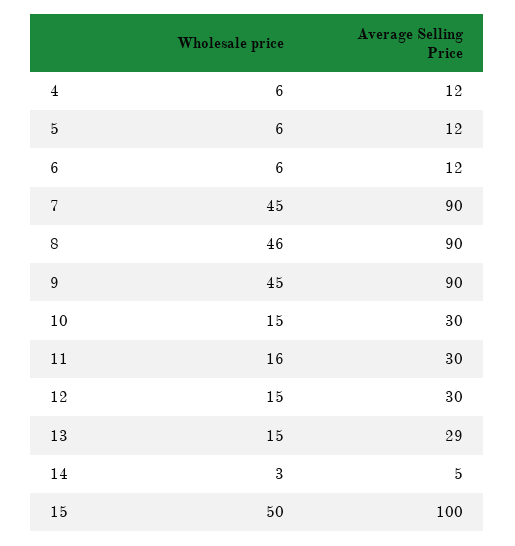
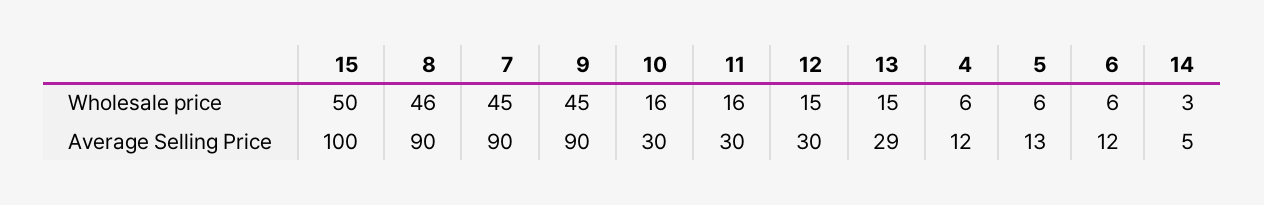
Average Selling Price, 5: 12 -> 13
Wholesale price, 10: 15 -> 16

